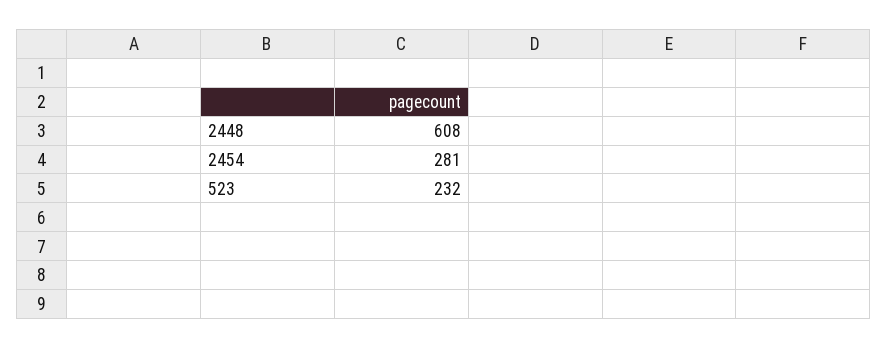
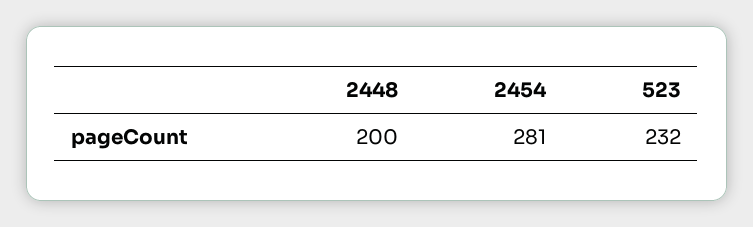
2448: 608 -> 200

